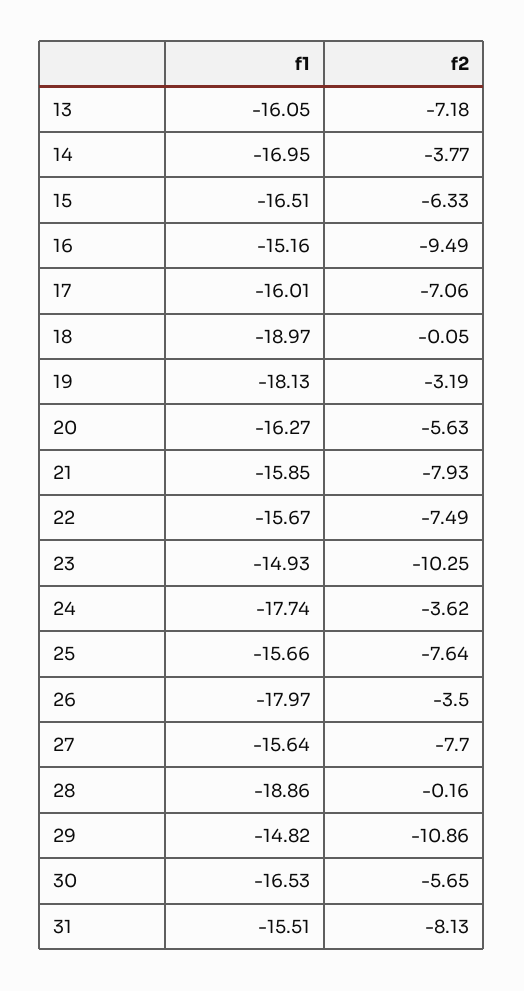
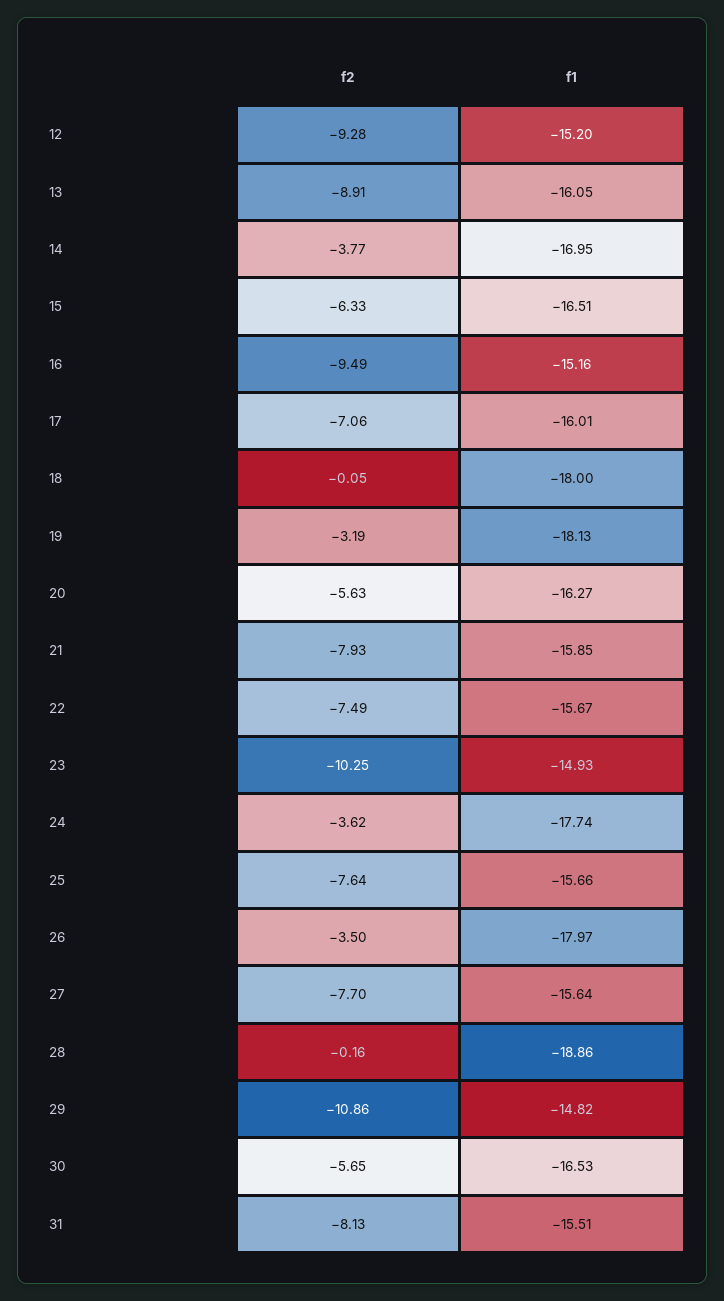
f2, 13: -7.18 -> -8.91
f1, 18: -18.97 -> -18
f2, 12: none -> -9.28
f1, 12: none -> -15.2

